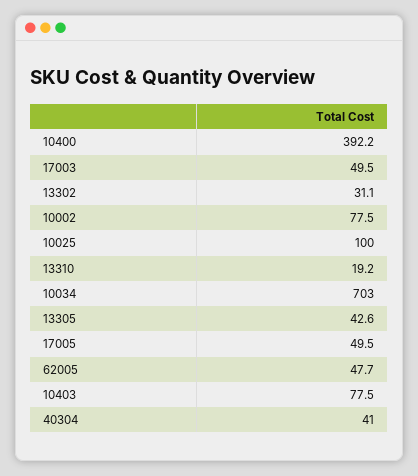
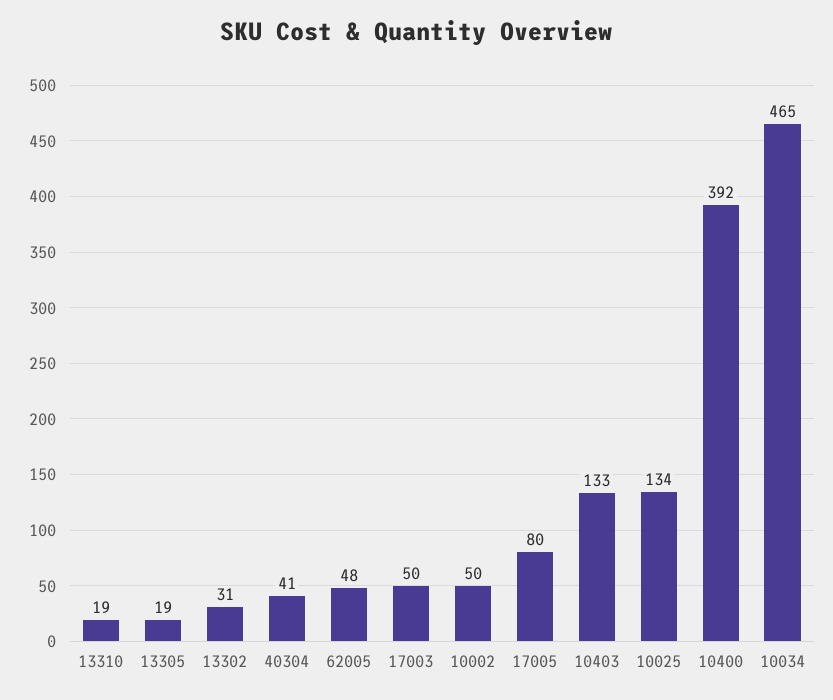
10002: 77.5 -> 50
10025: 100 -> 134
10034: 703 -> 465
13305: 42.6 -> 19
17005: 49.5 -> 80
10403: 77.5 -> 133

